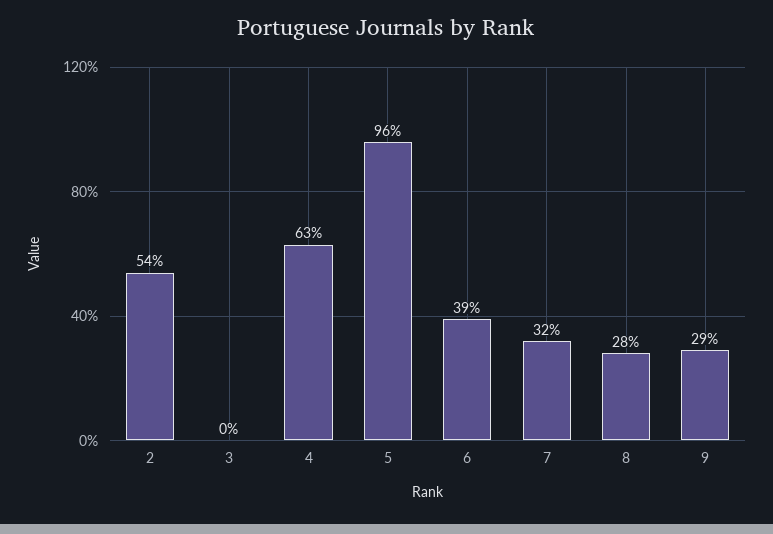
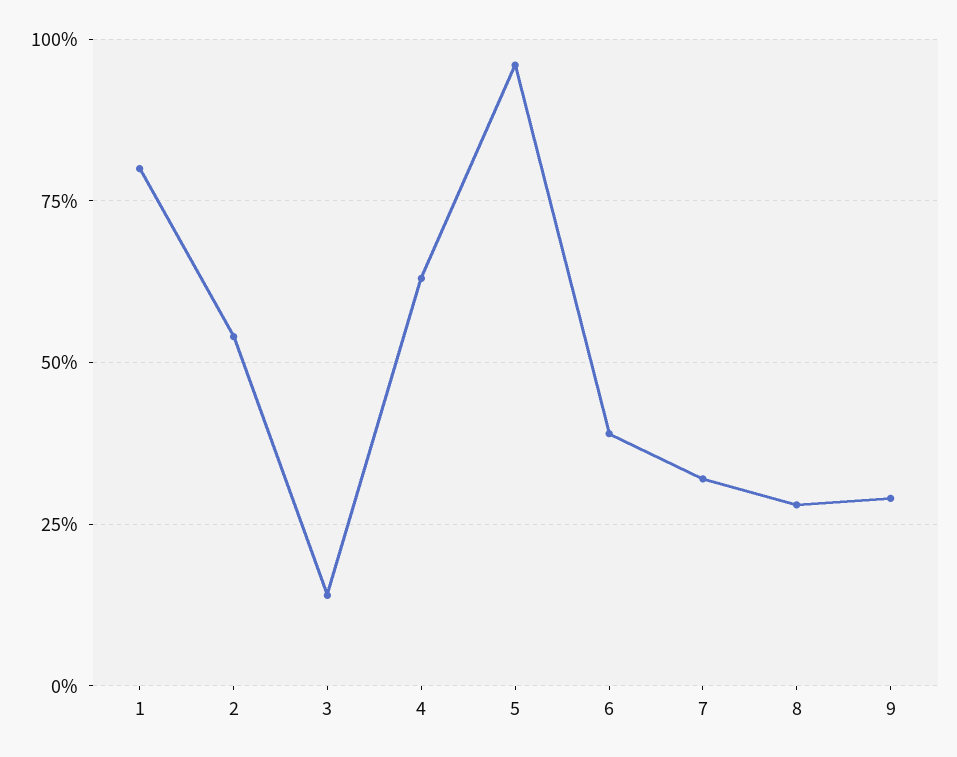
3: 0 -> 15
1: none -> 80

